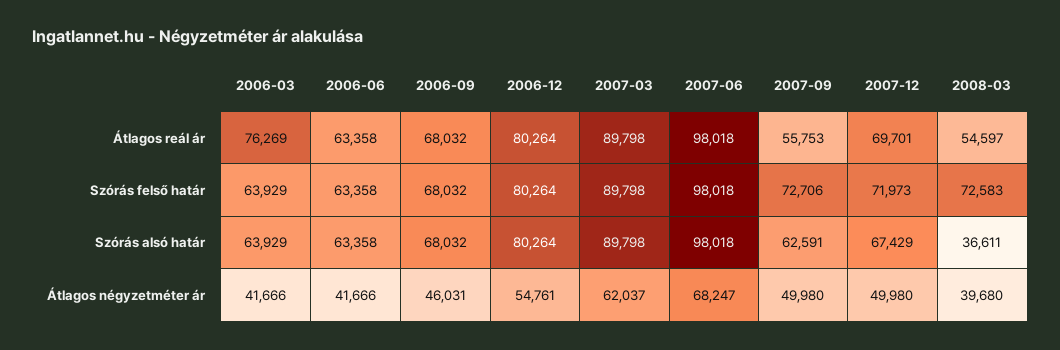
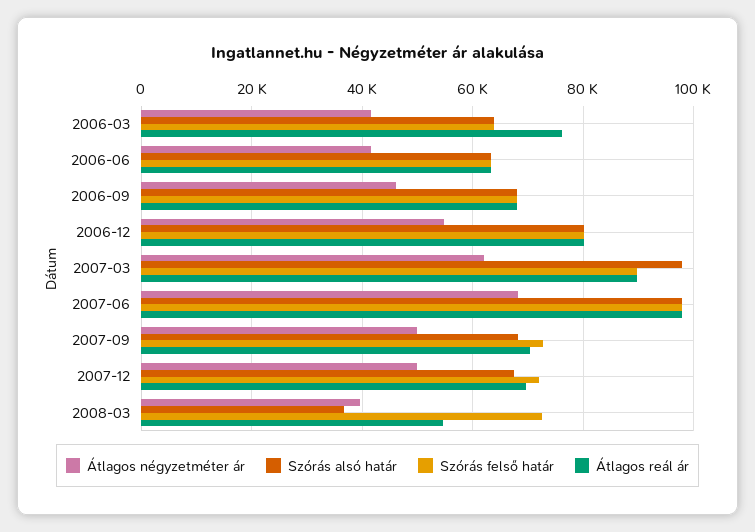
Átlagos reál ár, 2007-09: 55753 -> 70000
Szórás alsó határ, 2007-03: 89798 -> 98000
Szórás alsó határ, 2007-09: 62591 -> 68000

